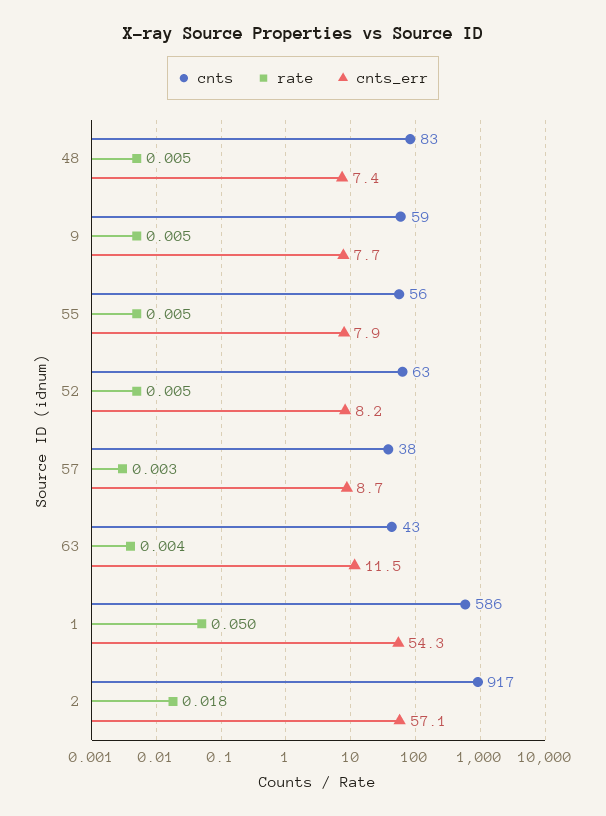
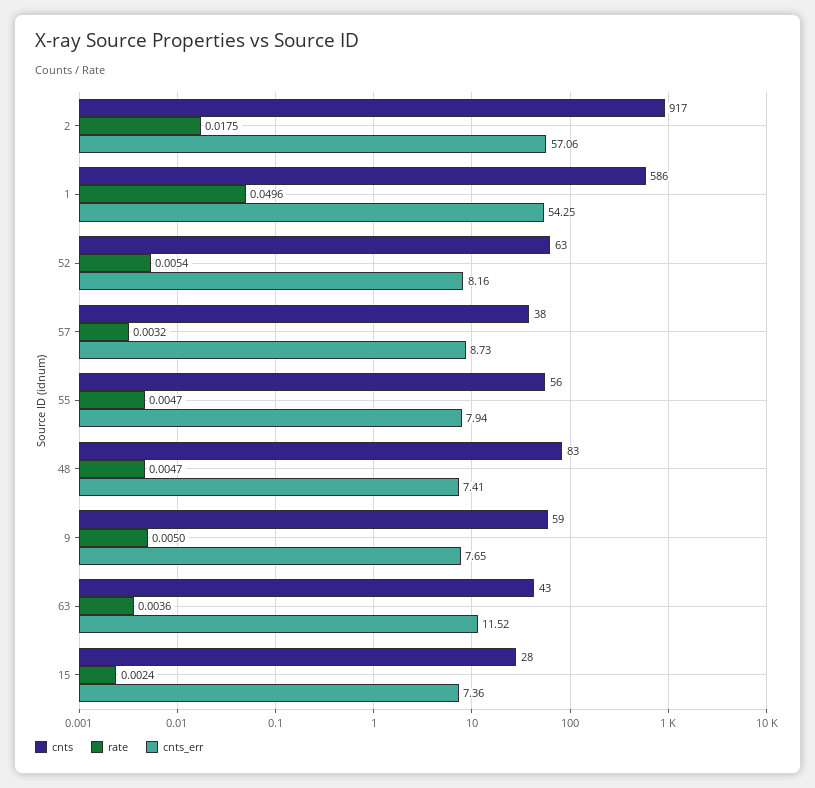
cnts, 15: none -> 28
rate, 15: none -> 0.0024
cnts_err, 15: none -> 7.36

